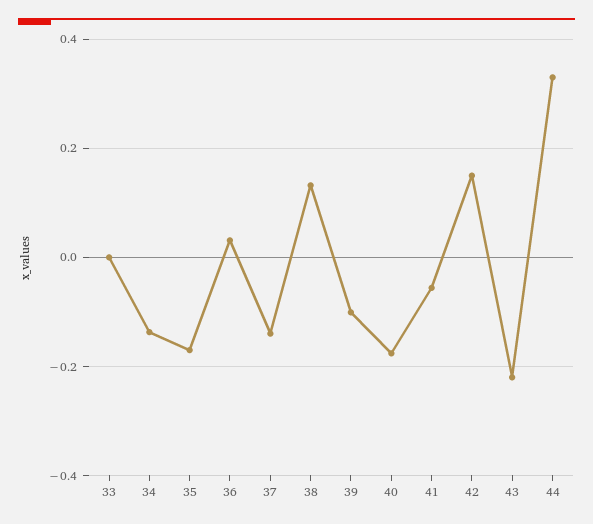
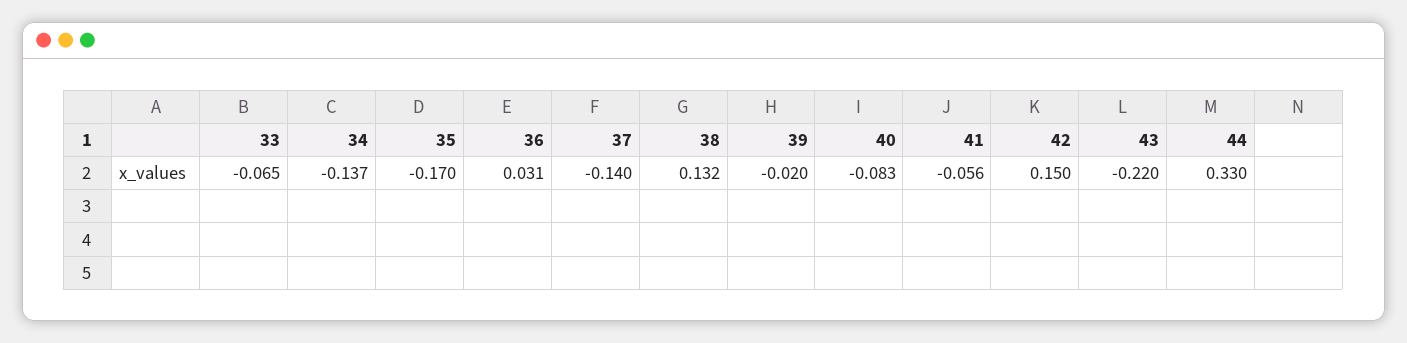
33: 0 -> -0.065
39: -0.1 -> -0.02
40: -0.18 -> -0.083

